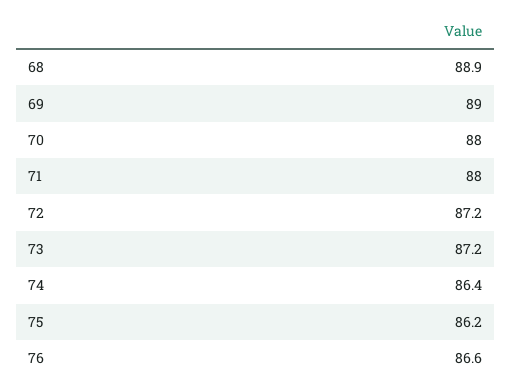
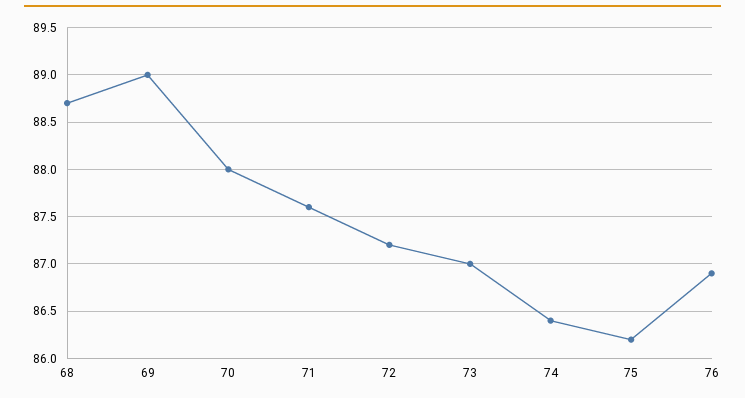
68: 88.9 -> 88.7
71: 88 -> 87.6
73: 87.2 -> 87
76: 86.6 -> 86.9

